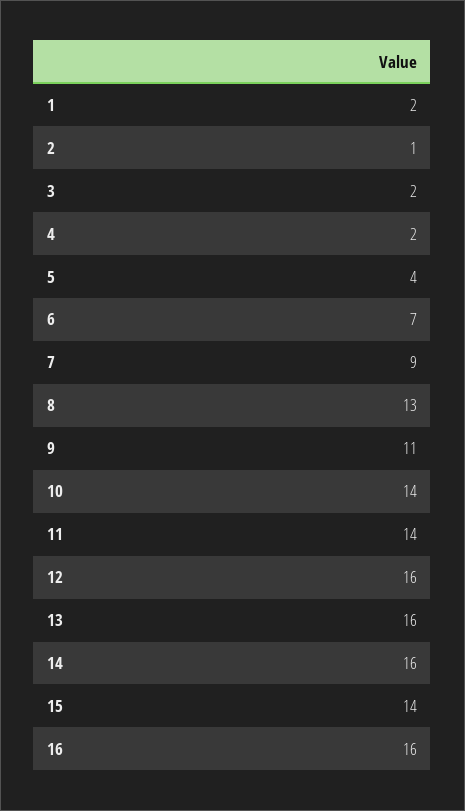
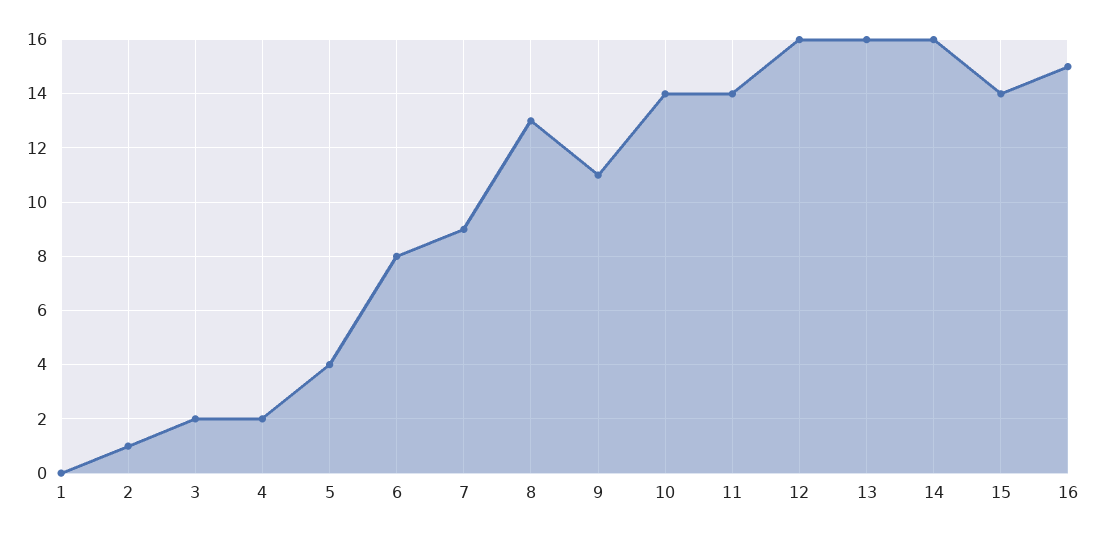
1: 2 -> 0
6: 7 -> 8
16: 16 -> 15

